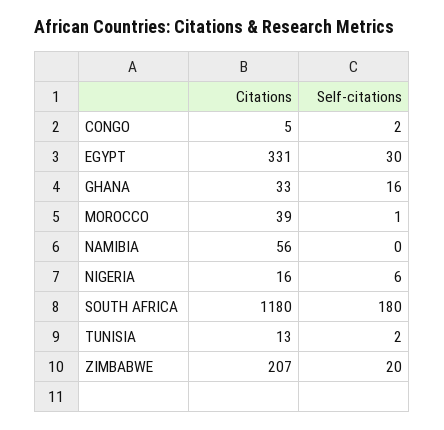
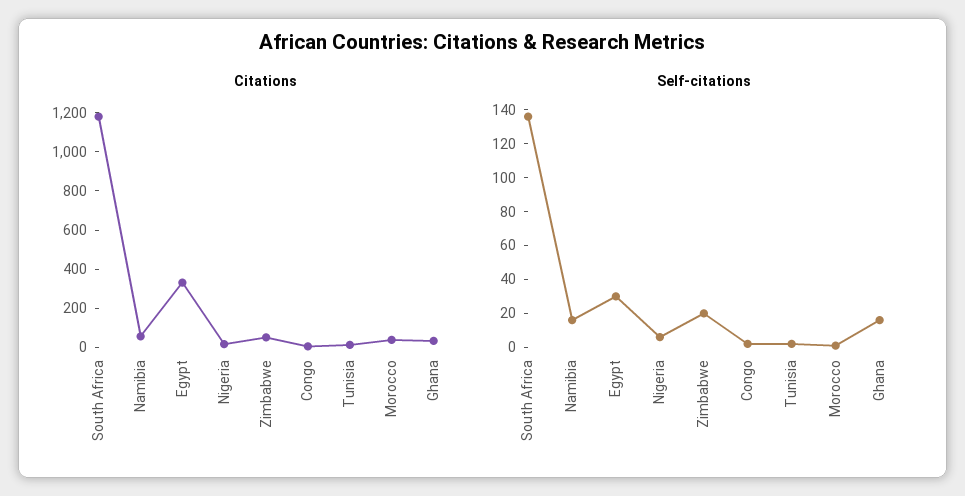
Self-citations, NAMIBIA: 0 -> 15
Self-citations, SOUTH AFRICA: 180 -> 135
Citations, ZIMBABWE: 207 -> 50

